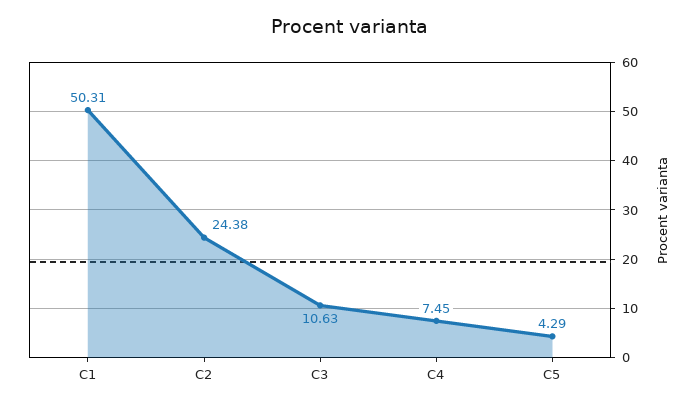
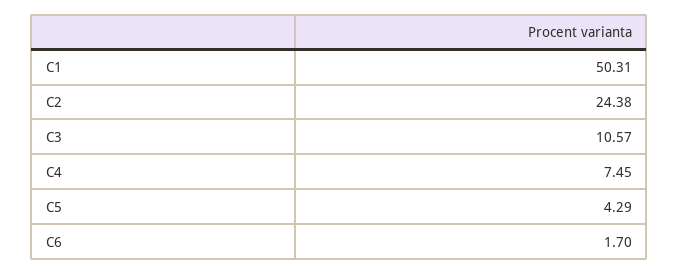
C3: 10.63 -> 10.57
C6: none -> 1.7

